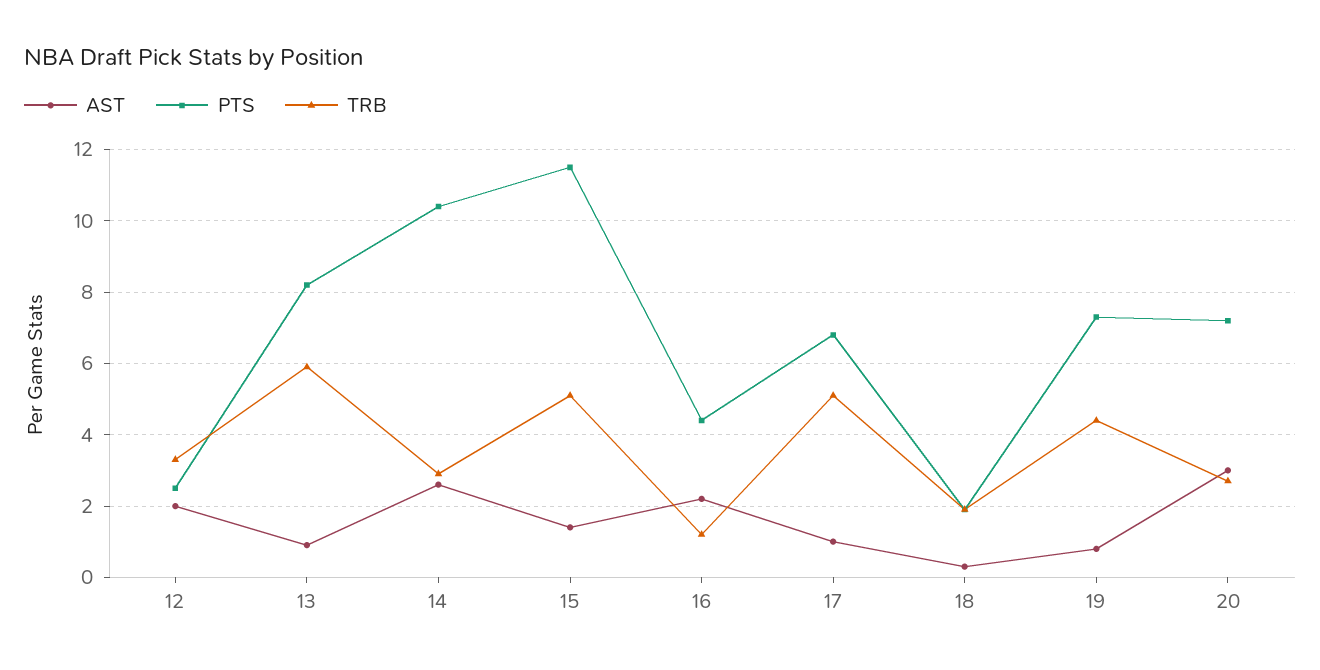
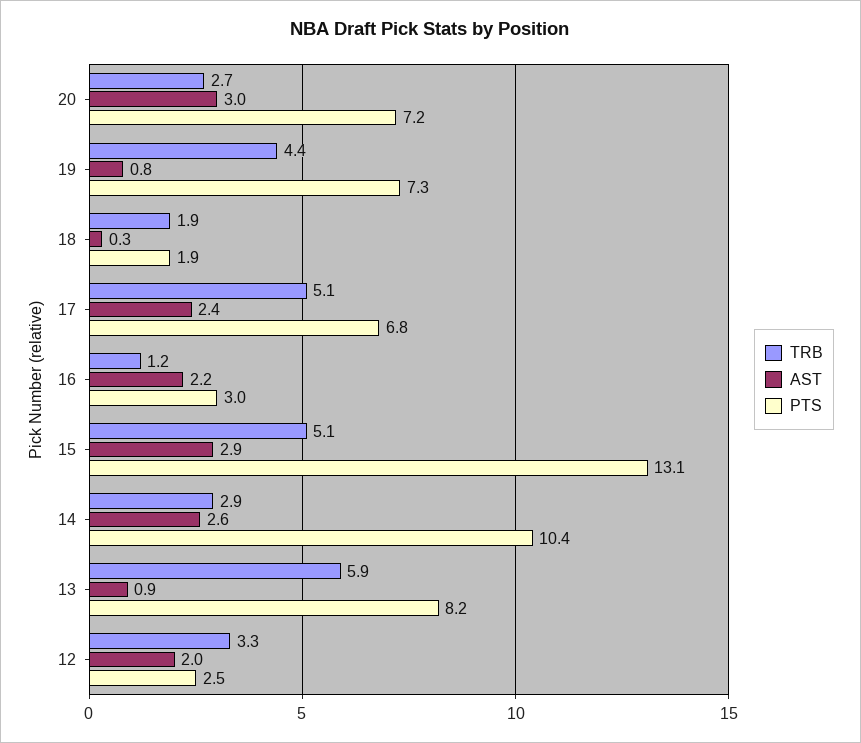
AST, 15: 1.5 -> 2.9
PTS, 15: 11.5 -> 13.1
PTS, 16: 4.5 -> 3
AST, 17: 1 -> 2.4

